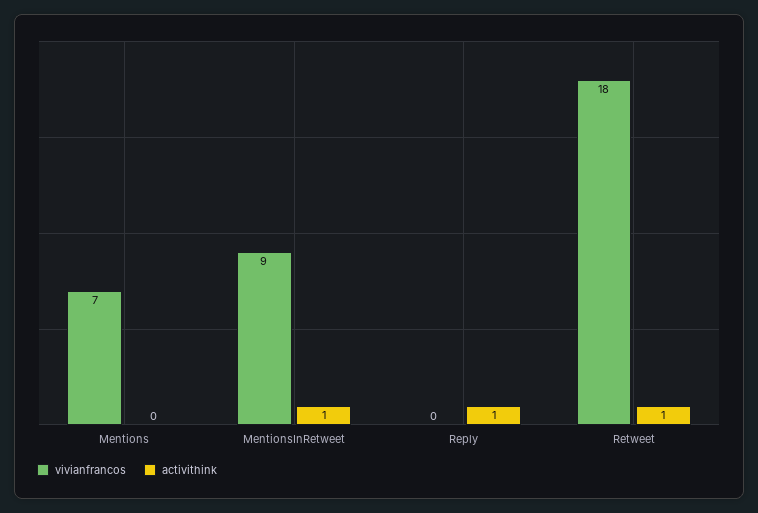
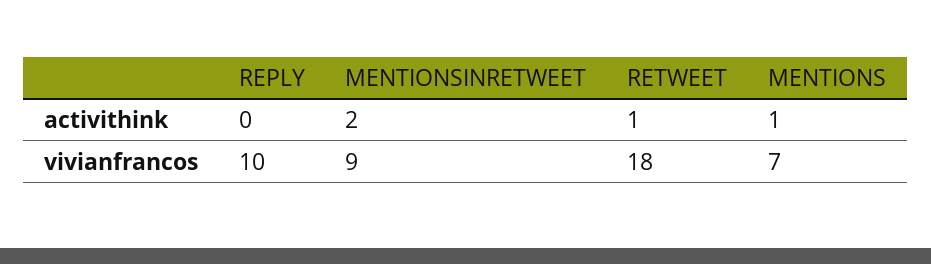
activithink, Mentions: 0 -> 1
activithink, MentionsInRetweet: 1 -> 2
vivianfrancos, Reply: 0 -> 10
activithink, Reply: 1 -> 0

